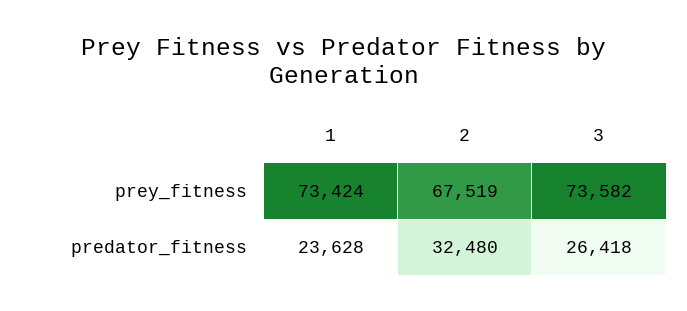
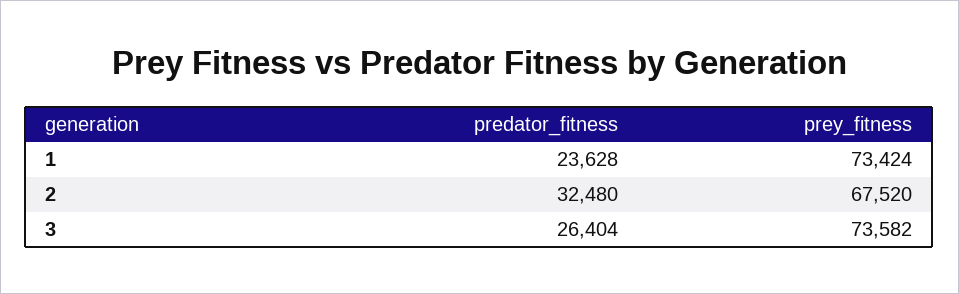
2, prey_fitness: 67519 -> 67520
3, predator_fitness: 26418 -> 26404

